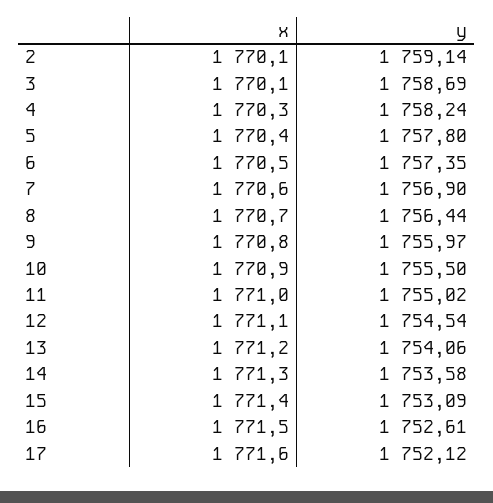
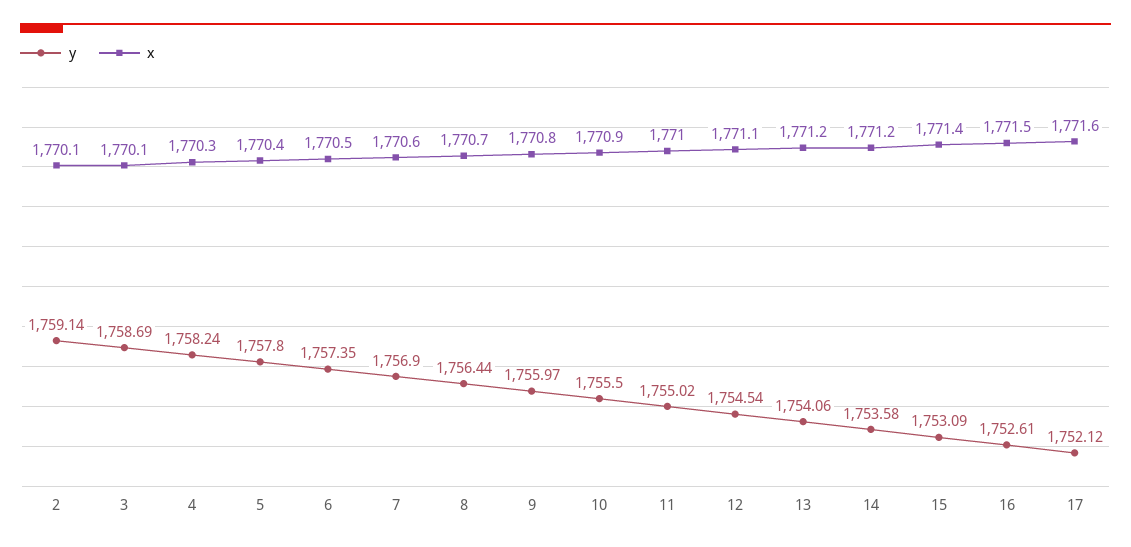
x, 14: 1771.3 -> 1771.2

